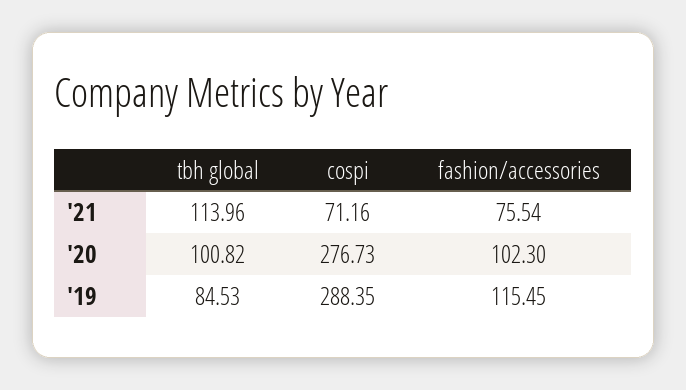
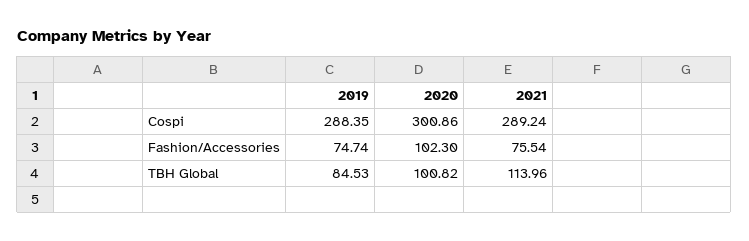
cospi, '21: 71.16 -> 289.24
cospi, '20: 276.73 -> 300.86
fashion/accessories, '19: 115.45 -> 74.74

